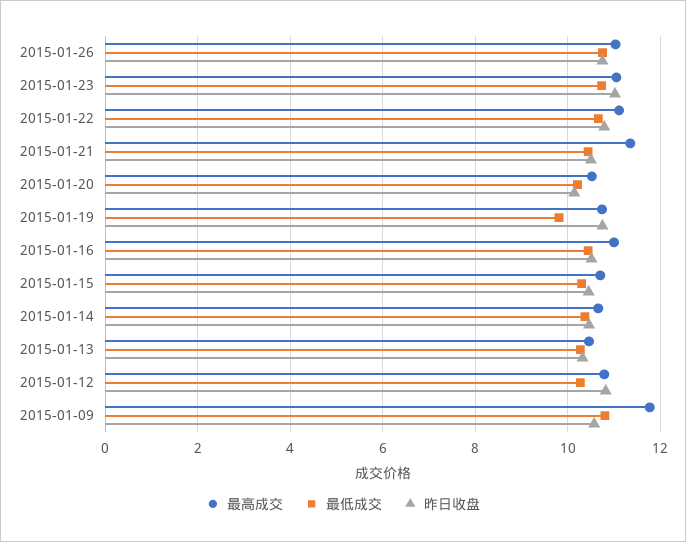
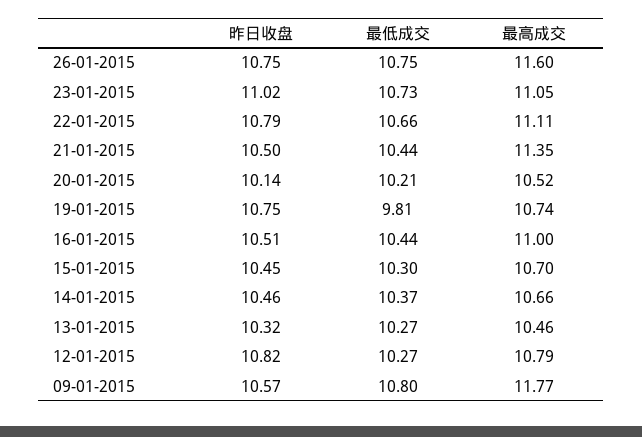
最高成交, 2015-01-26: 11 -> 11.6

